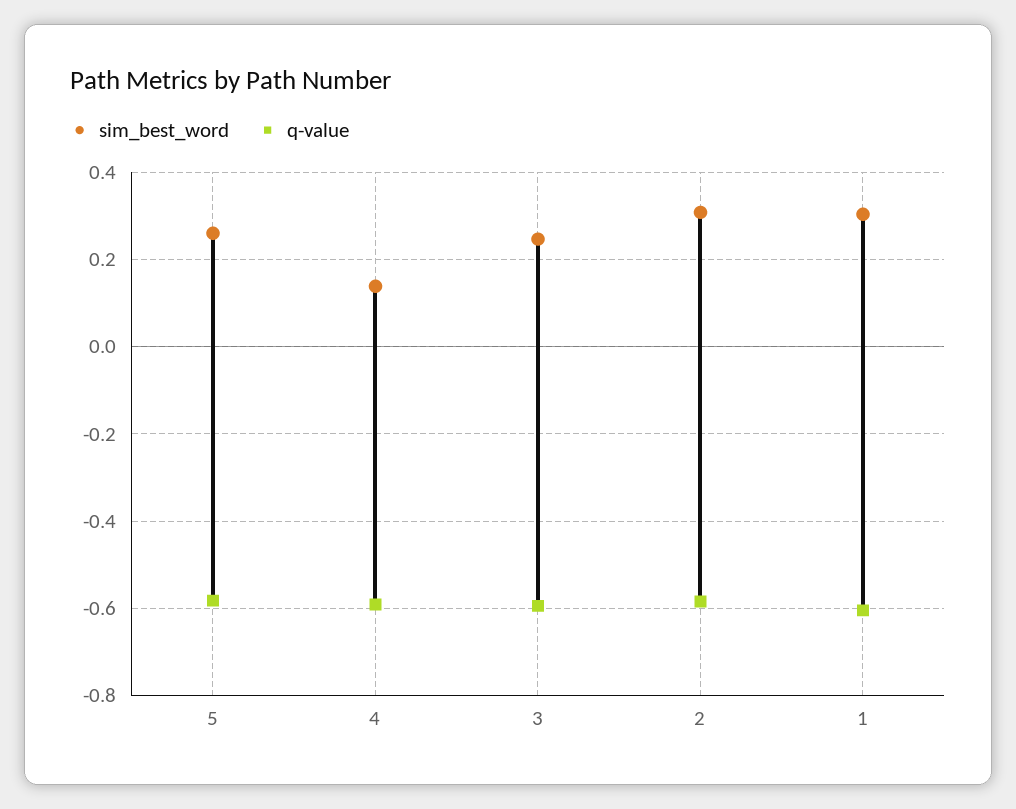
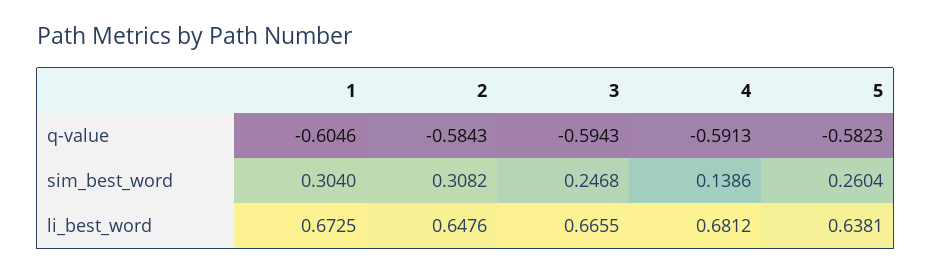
li_best_word, 1: none -> 0.6725
li_best_word, 2: none -> 0.6476
li_best_word, 3: none -> 0.6655
li_best_word, 4: none -> 0.6812
li_best_word, 5: none -> 0.6381

